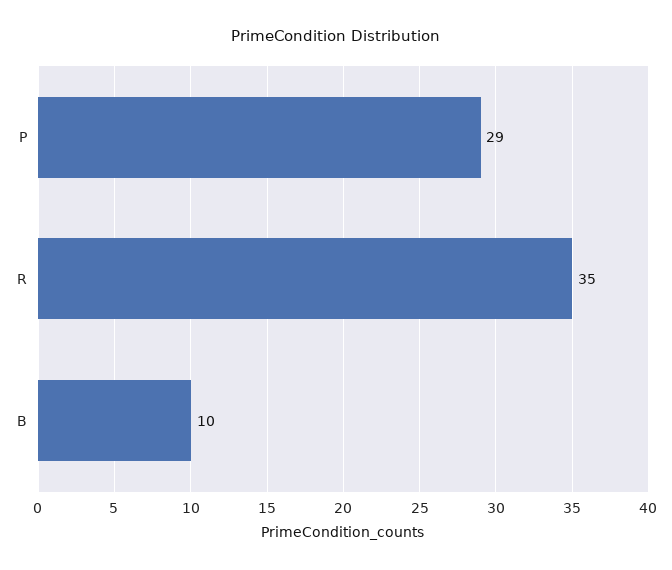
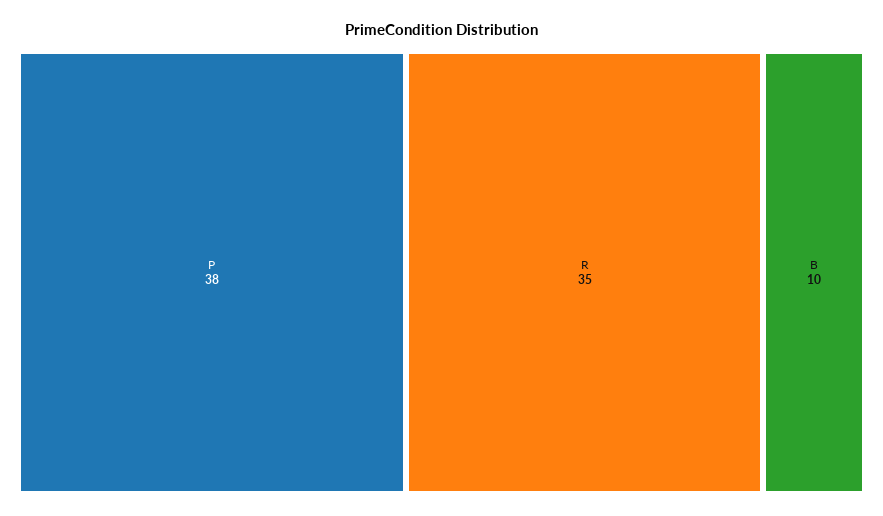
P: 29 -> 38

